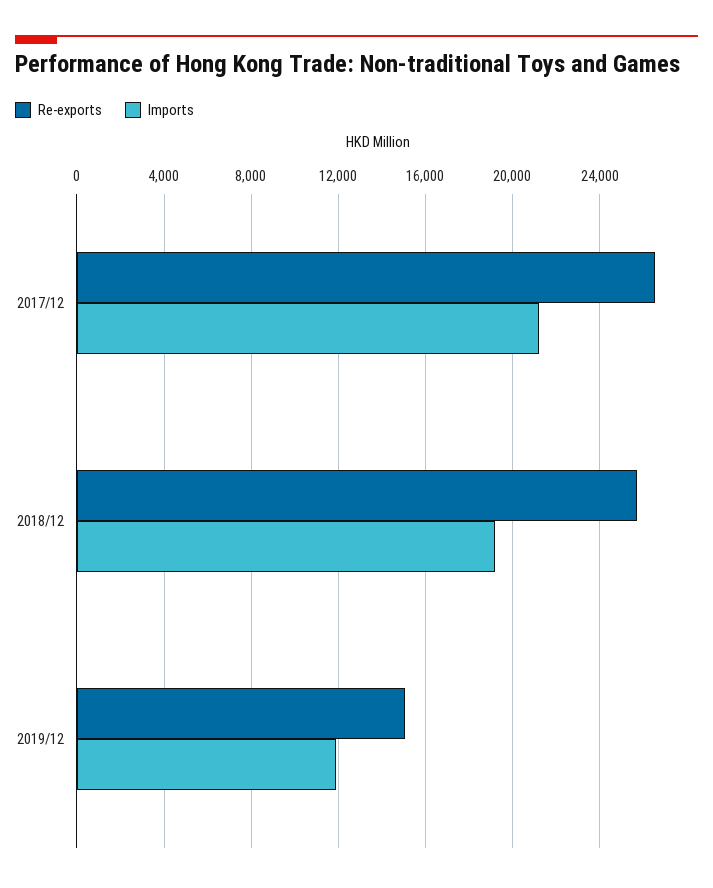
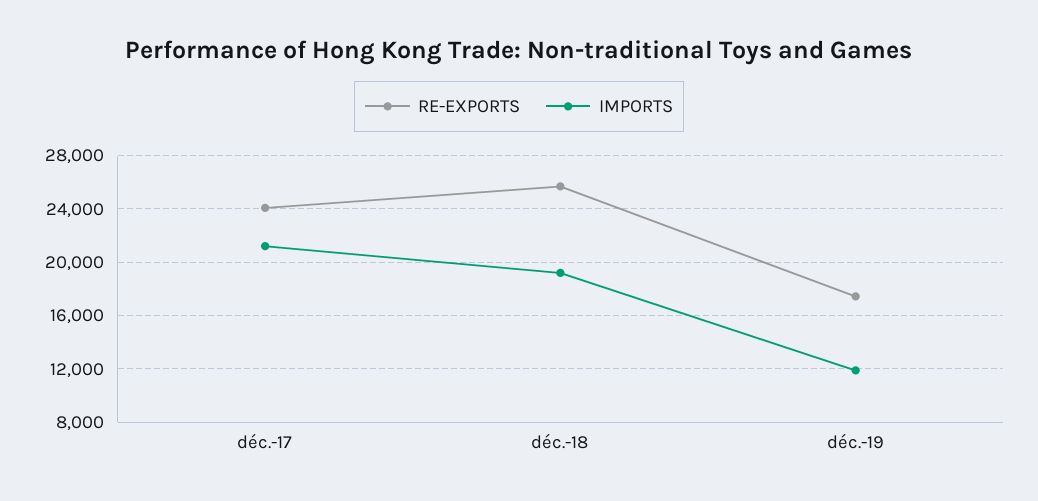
Re-exports, 2017/12: 26500 -> 24000
Re-exports, 2019/12: 15000 -> 17500

